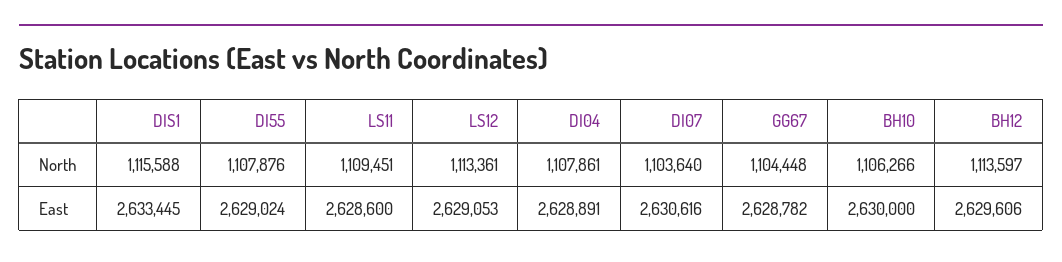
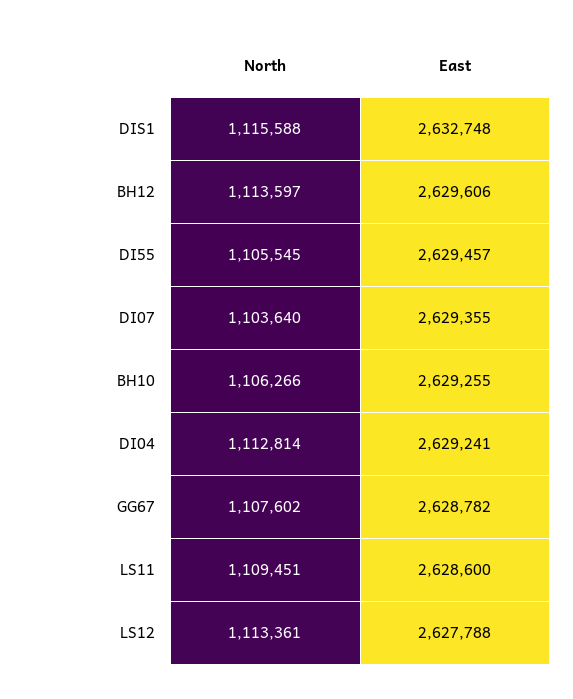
DI55, North: 1107876 -> 1105545
DI04, North: 1107861 -> 1112814
GG67, North: 1104448 -> 1107602
DIS1, East: 2633445 -> 2632748
DI55, East: 2629024 -> 2629457
LS12, East: 2629053 -> 2627788
DI04, East: 2628891 -> 2629241
DI07, East: 2630616 -> 2629355
BH10, East: 2630000 -> 2629255

